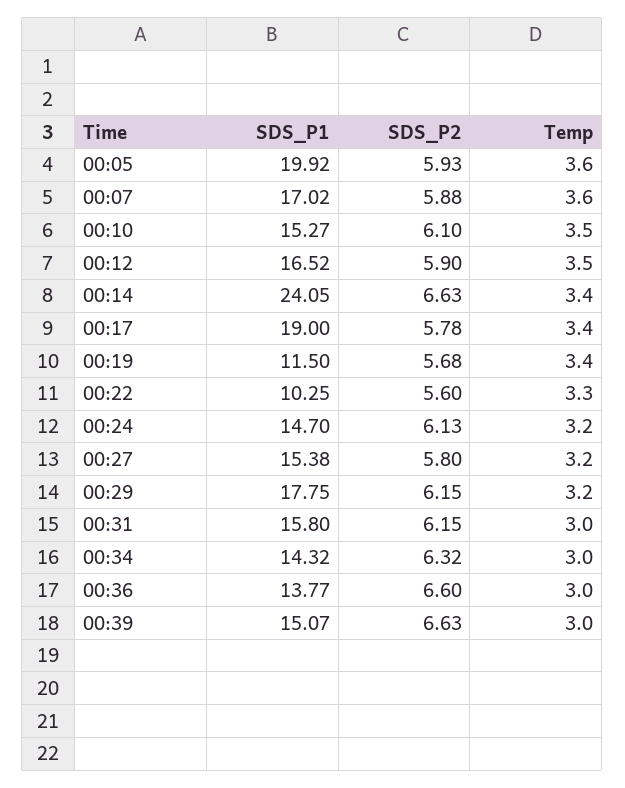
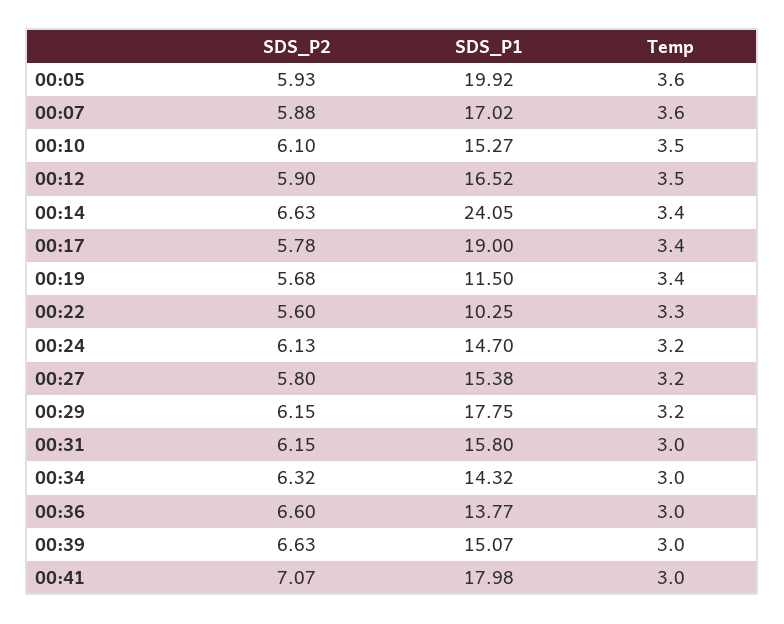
SDS_P2, 00:41: none -> 7.07
SDS_P1, 00:41: none -> 17.98
Temp, 00:41: none -> 3

